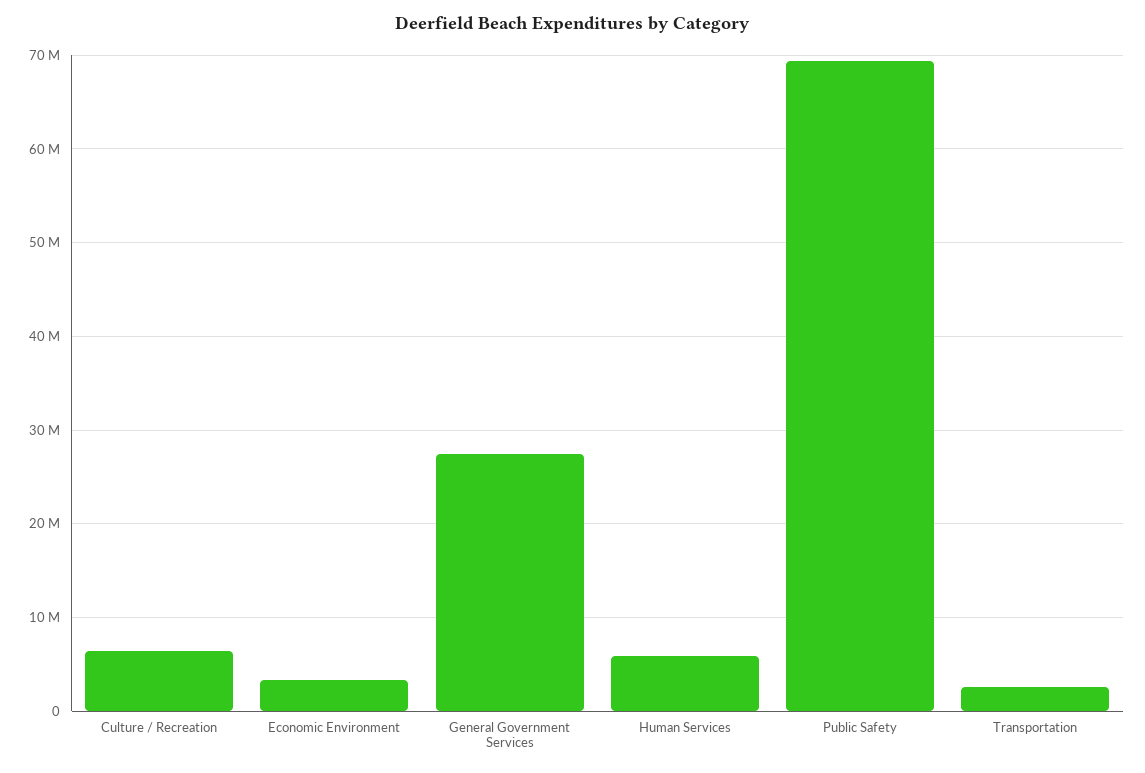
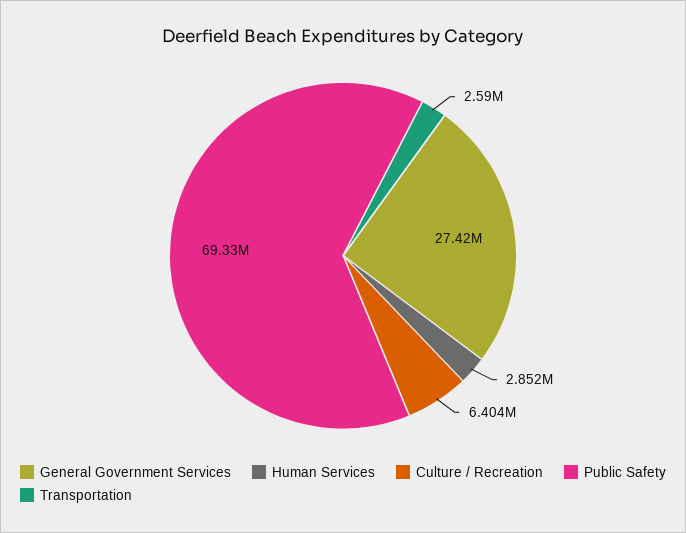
Economic Environment: 3000000 -> none
Human Services: 6000000 -> 2852000

